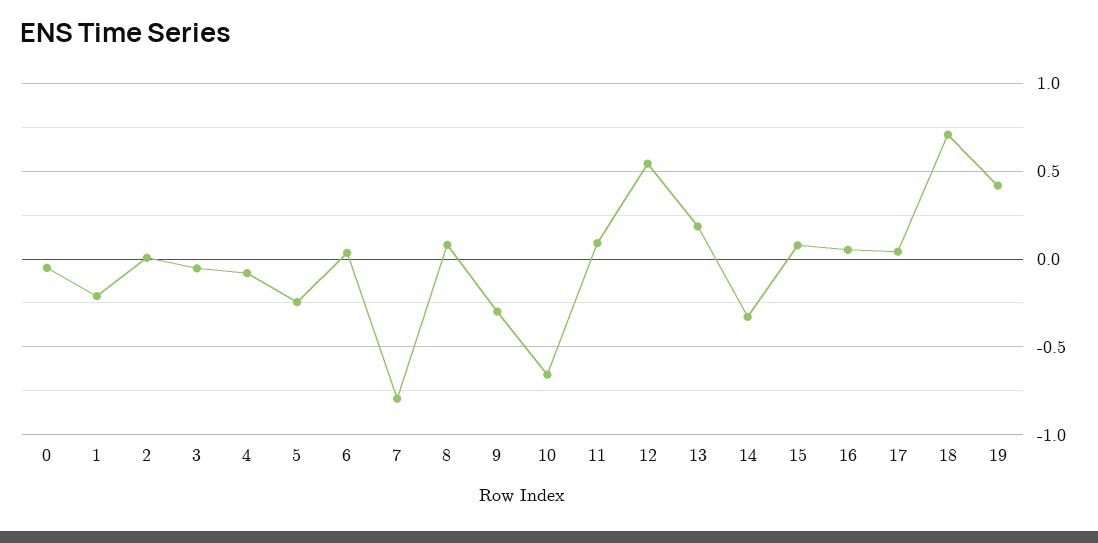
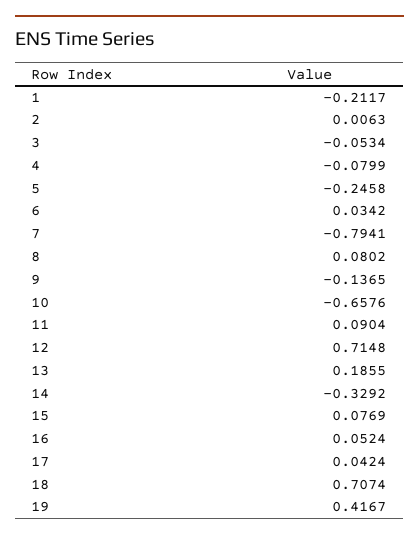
0: -0.05 -> none
9: -0.3 -> -0.1365
12: 0.55 -> 0.7148

